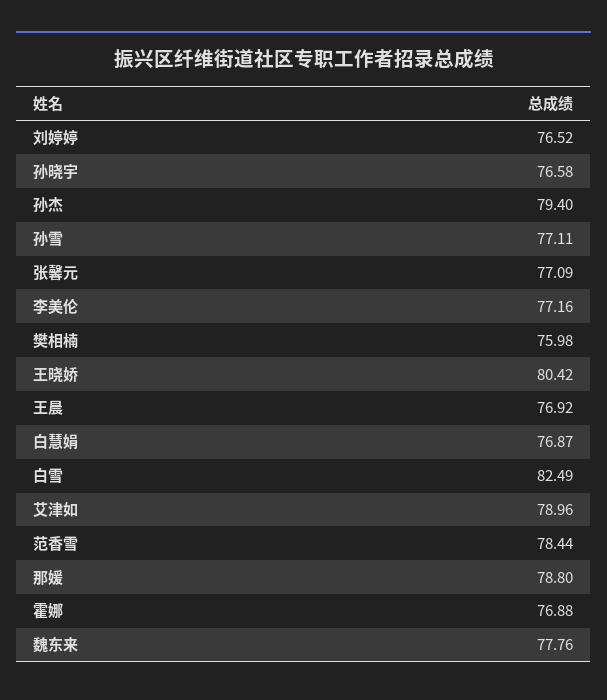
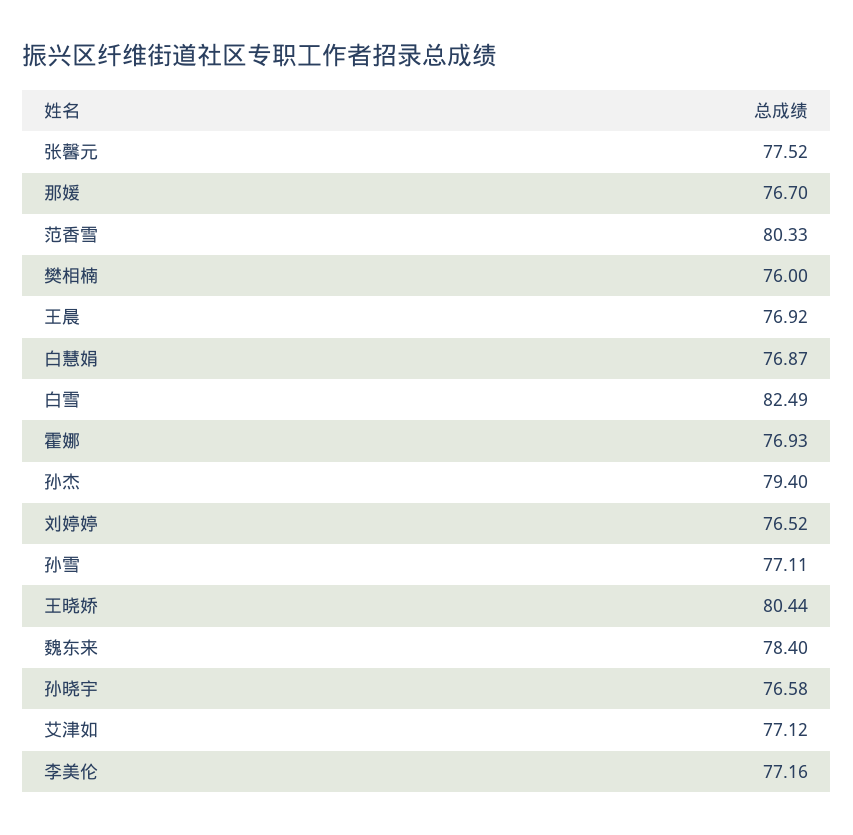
张馨元: 77.09 -> 77.52
樊相楠: 75.98 -> 76
王晓娇: 80.42 -> 80.44
艾津如: 78.96 -> 77.12
范香雪: 78.44 -> 80.33
那媛: 78.8 -> 76.7
霍娜: 76.88 -> 76.93
魏东来: 77.76 -> 78.4

